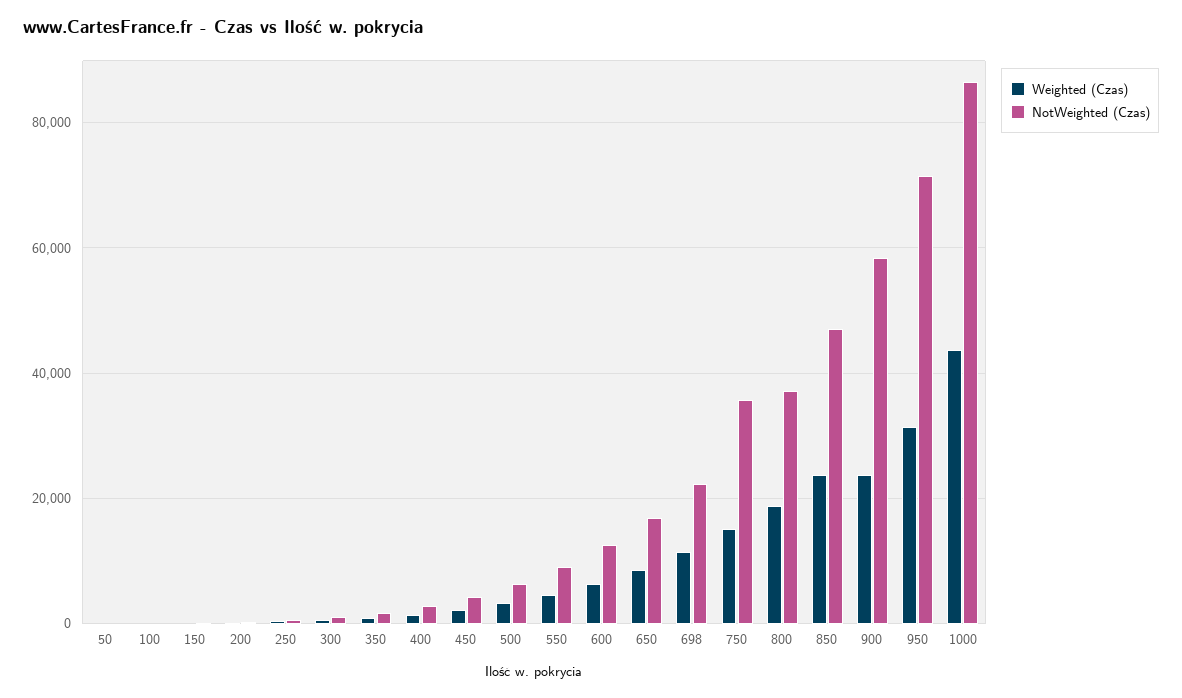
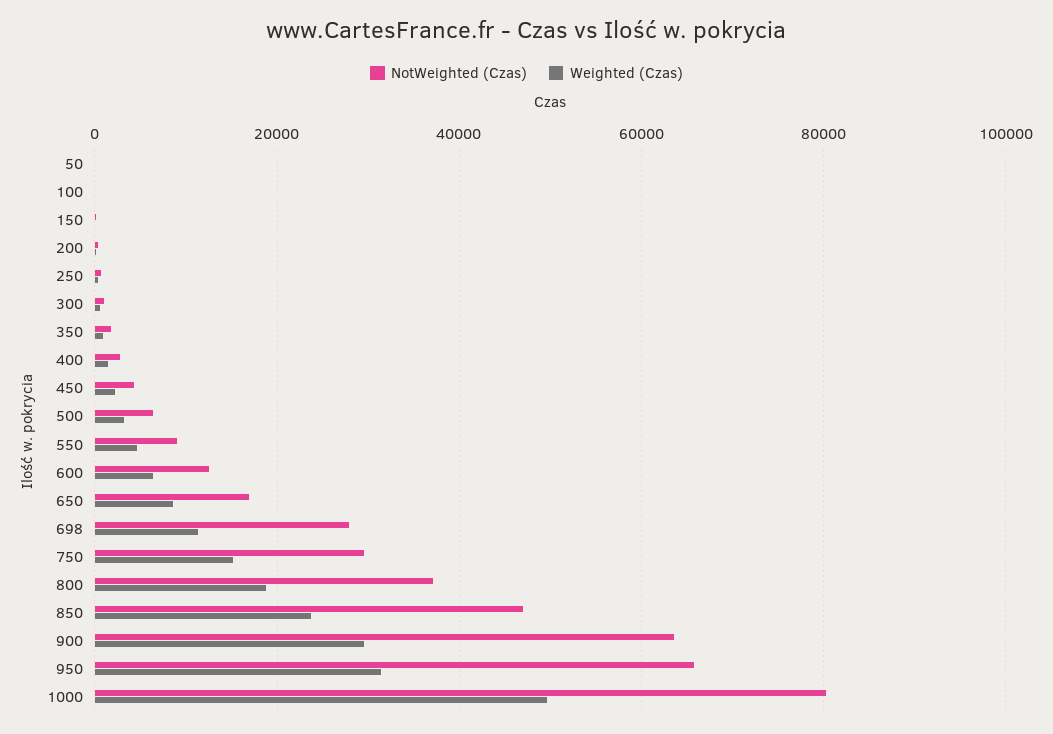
NotWeighted (Czas), 698: 22000 -> 28000
NotWeighted (Czas), 750: 36000 -> 30000
Weighted (Czas), 900: 24000 -> 30000
NotWeighted (Czas), 900: 58000 -> 64000
NotWeighted (Czas), 950: 72000 -> 66000
Weighted (Czas), 1000: 44000 -> 50000
NotWeighted (Czas), 1000: 86000 -> 80000

